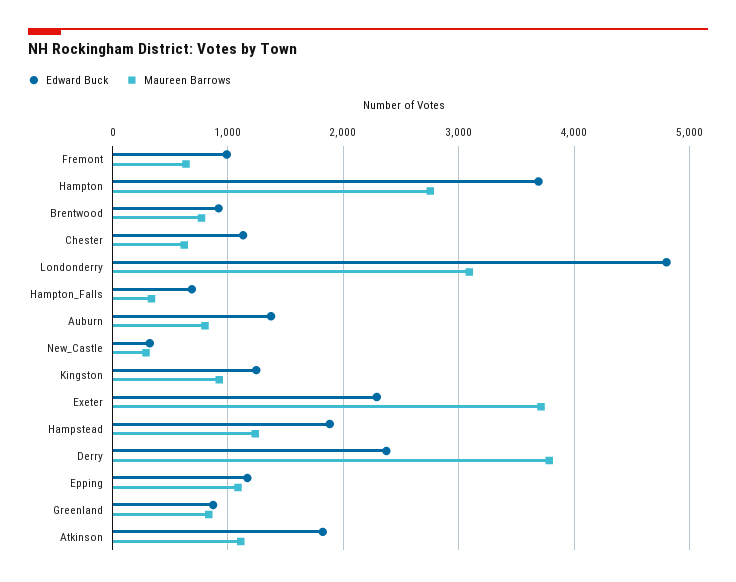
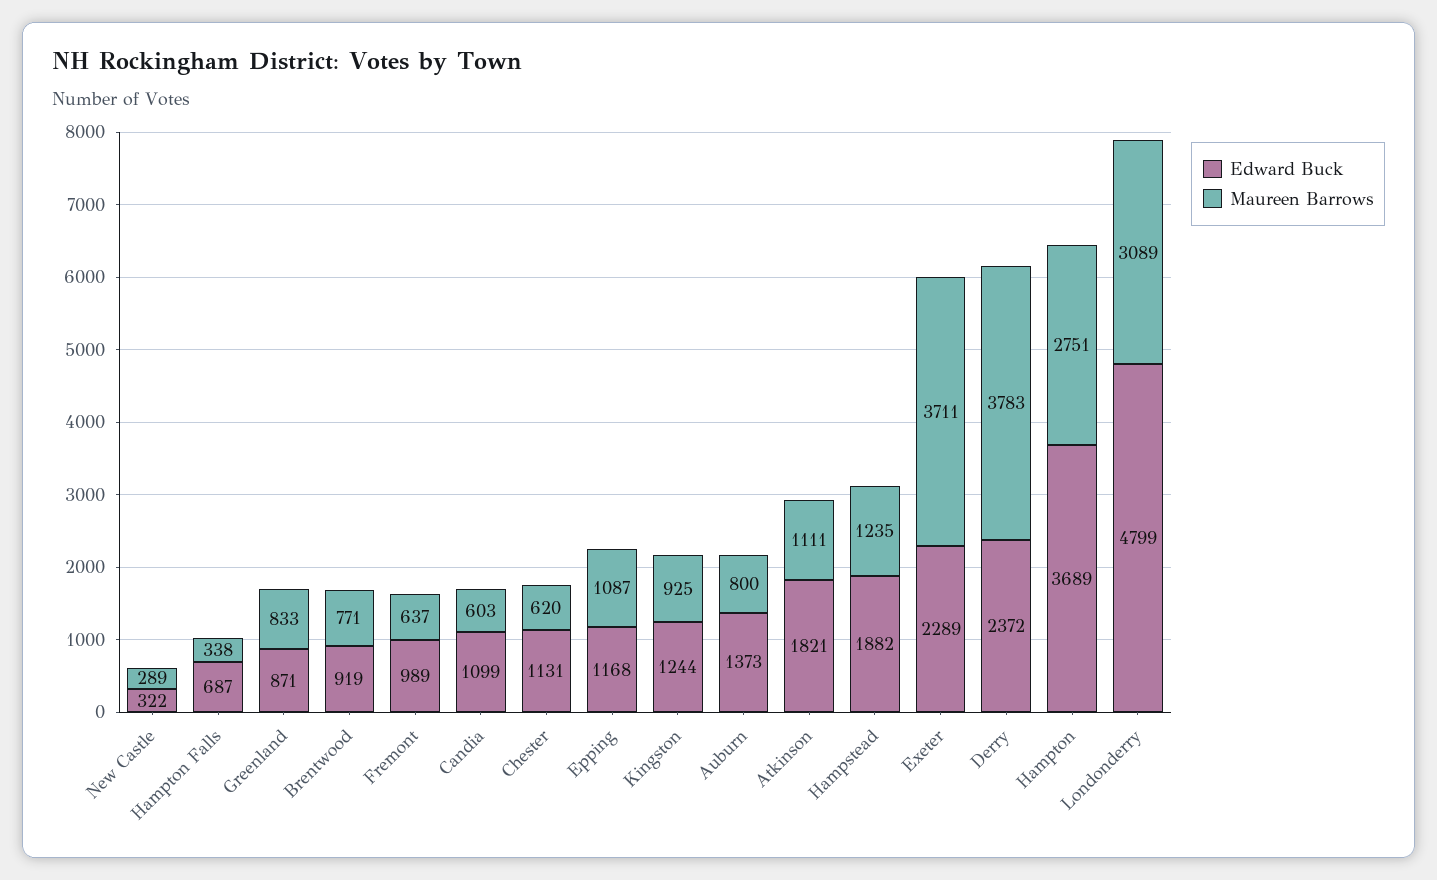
Edward Buck, Candia: none -> 1099
Maureen Barrows, Candia: none -> 603

